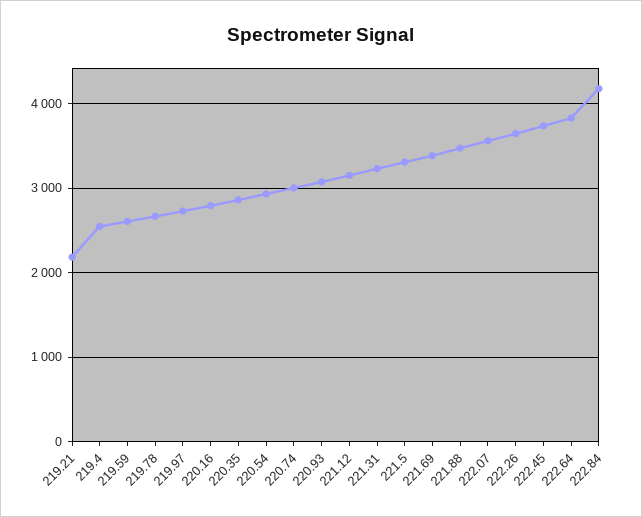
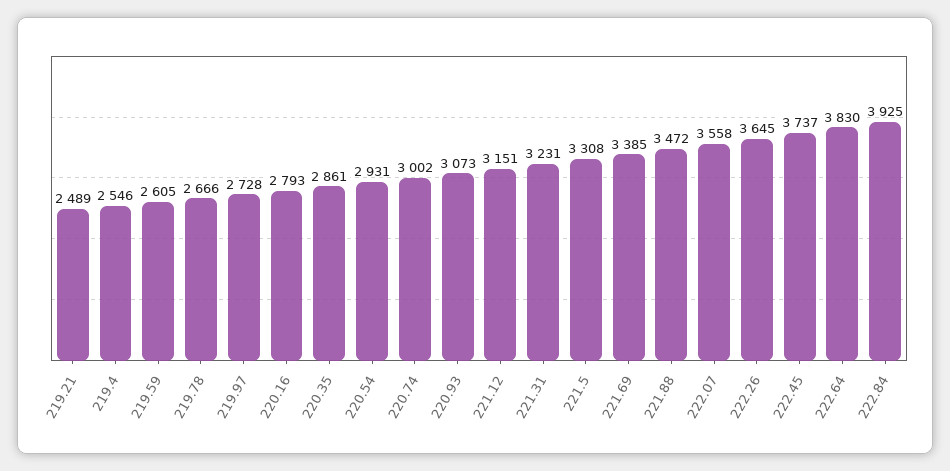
219.21: 2200 -> 2489
222.84: 4200 -> 3925

